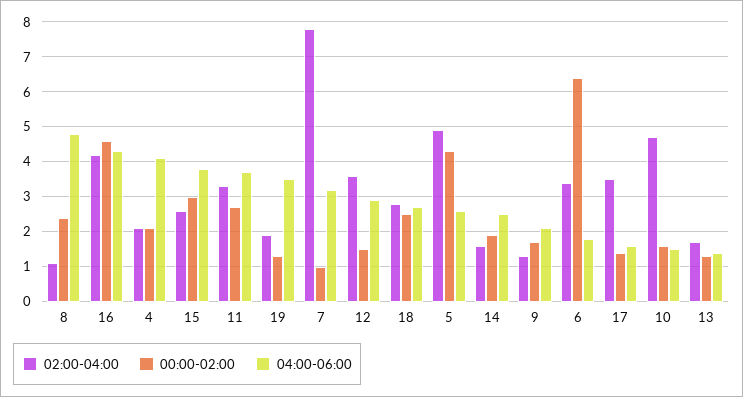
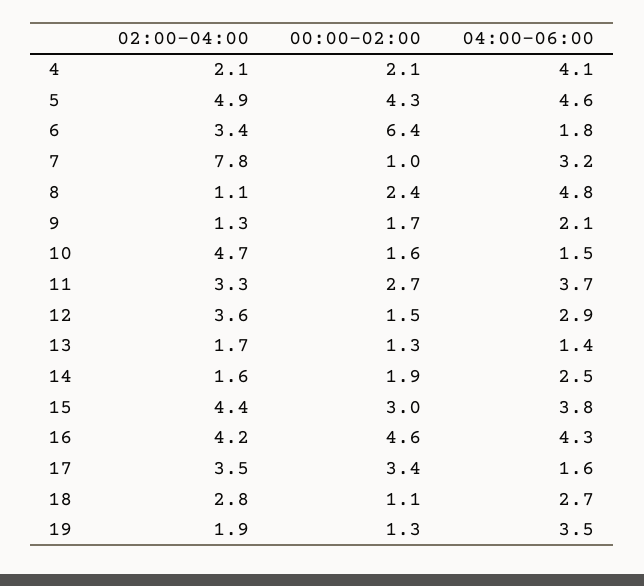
02:00-04:00, 15: 2.5 -> 4.4
00:00-02:00, 18: 2.5 -> 1.1
04:00-06:00, 5: 2.5 -> 4.6
00:00-02:00, 17: 1.5 -> 3.4

